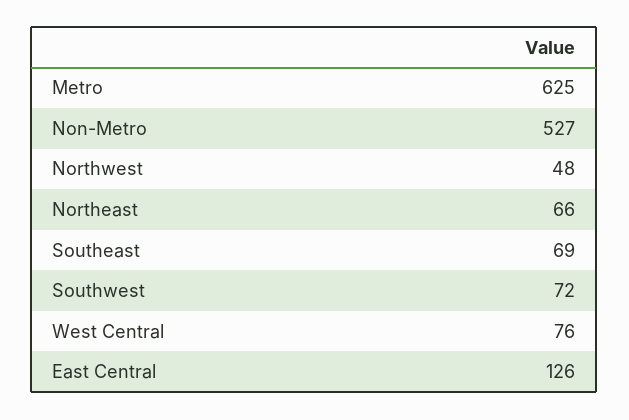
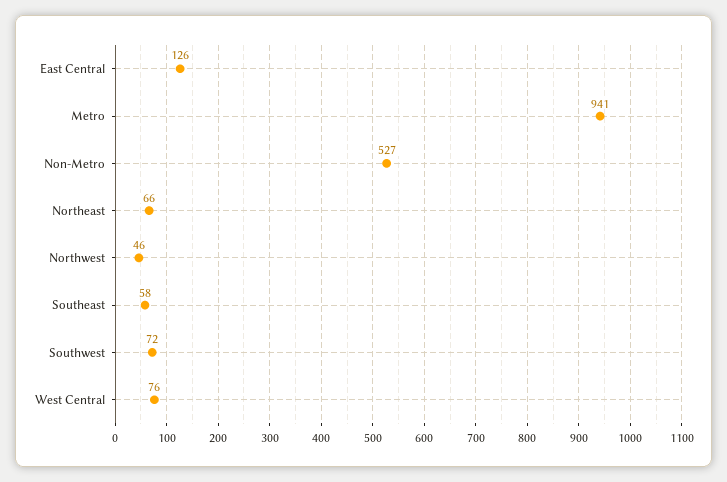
Metro: 625 -> 941
Northwest: 48 -> 46
Southeast: 69 -> 58

